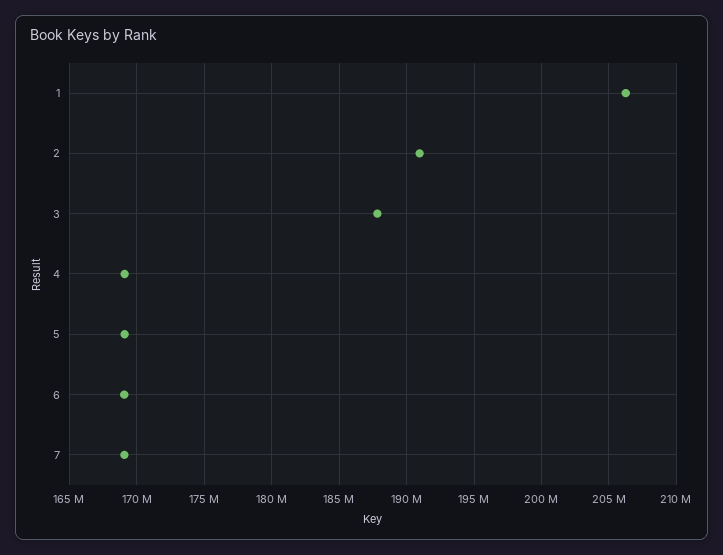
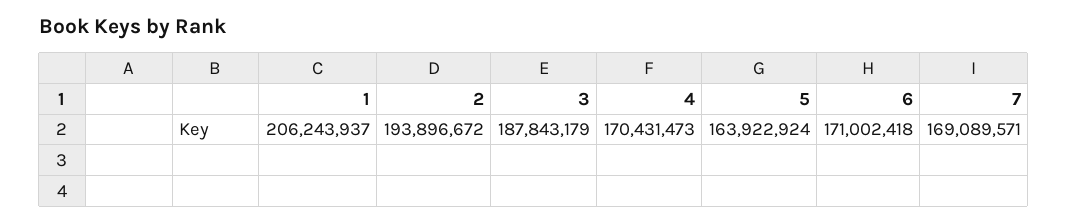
2: 191000000 -> 193896672
4: 169000000 -> 170431473
5: 169000000 -> 163922924
6: 169000000 -> 171002418

